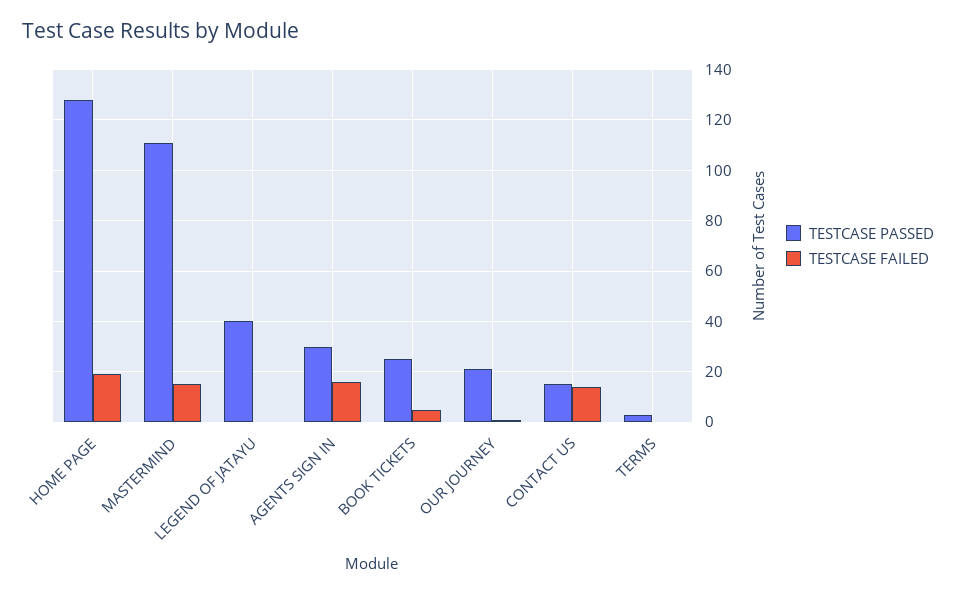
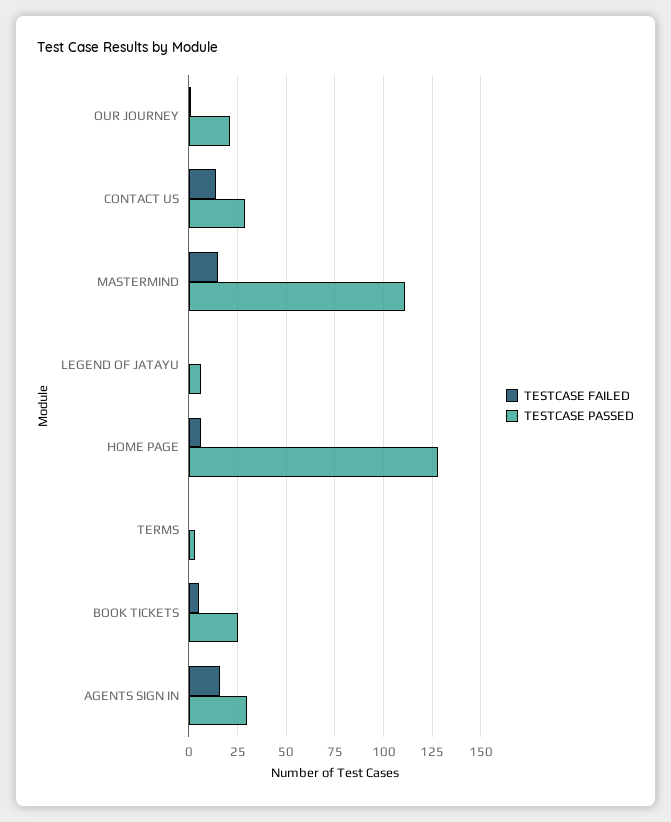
TESTCASE FAILED, HOME PAGE: 20 -> 5
TESTCASE PASSED, LEGEND OF JATAYU: 40 -> 5
TESTCASE PASSED, CONTACT US: 15 -> 30

